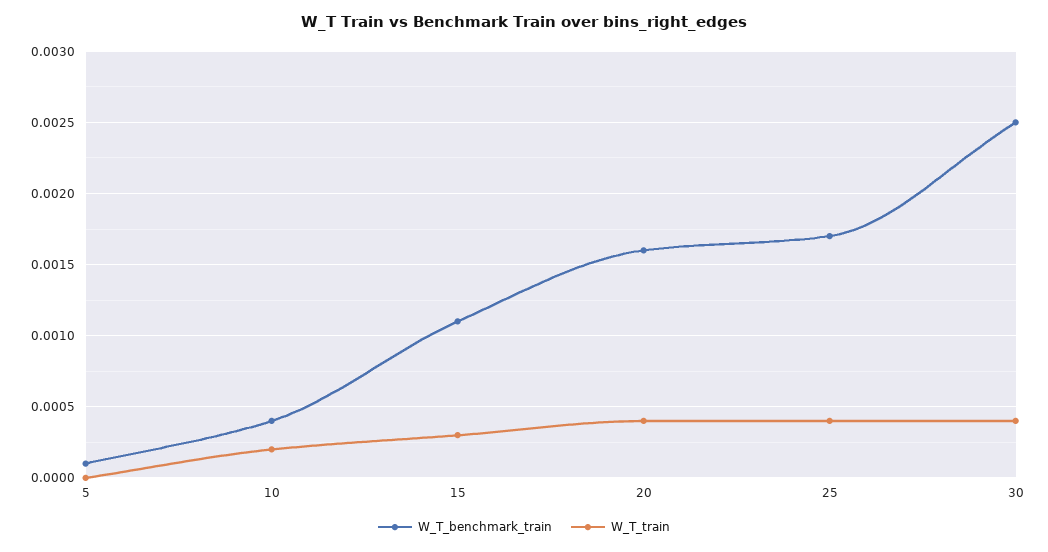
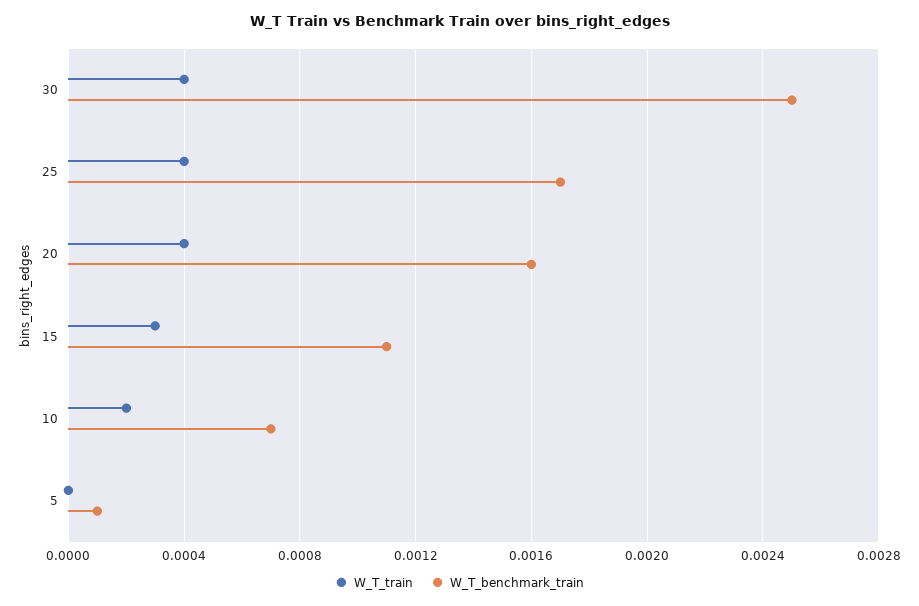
W_T_benchmark_train, 10: 0.0004 -> 0.0007

